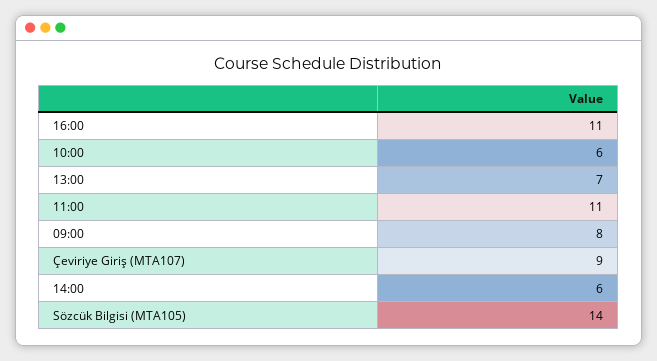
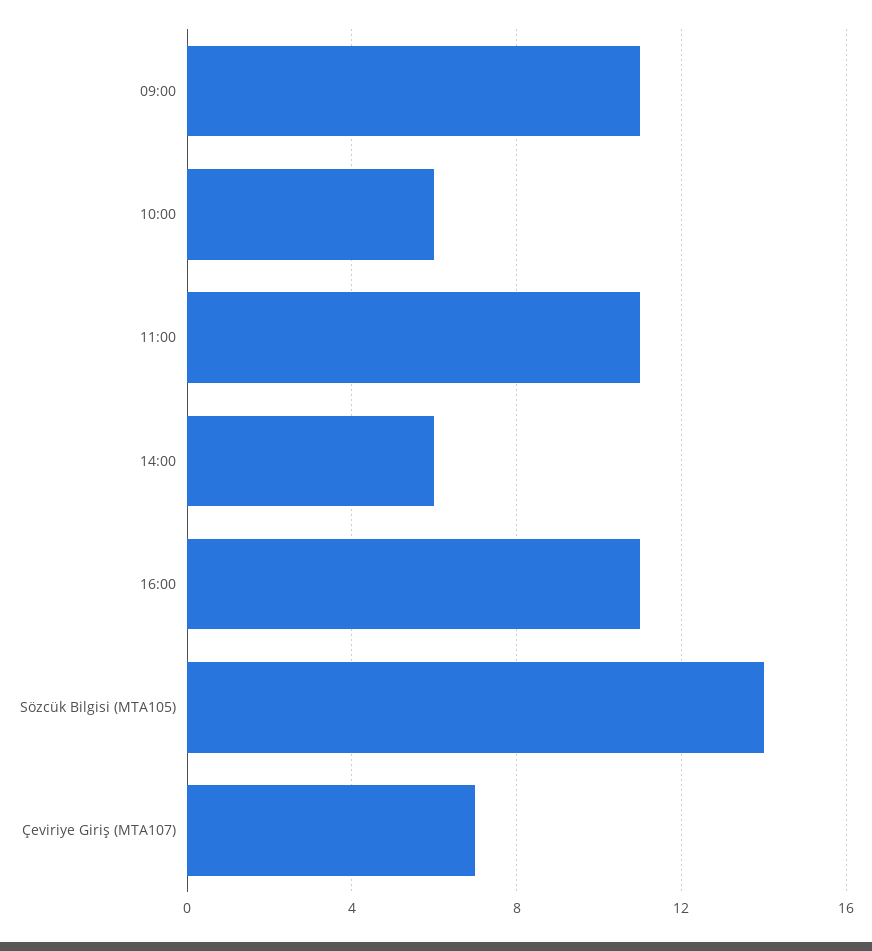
13:00: 7 -> none
09:00: 8 -> 11
Çeviriye Giriş (MTA107): 9 -> 7

